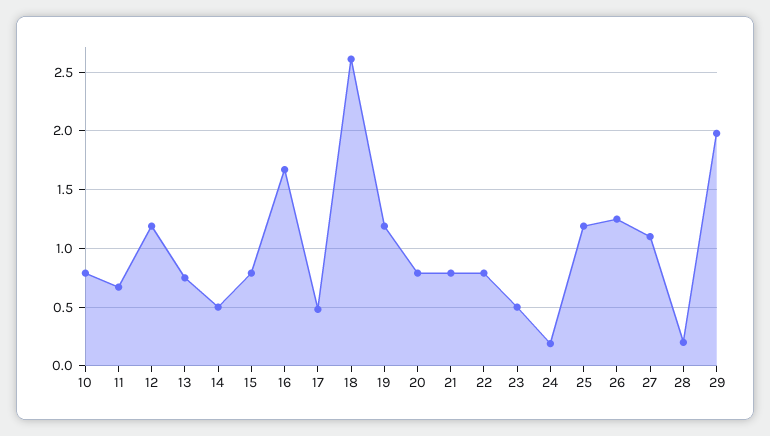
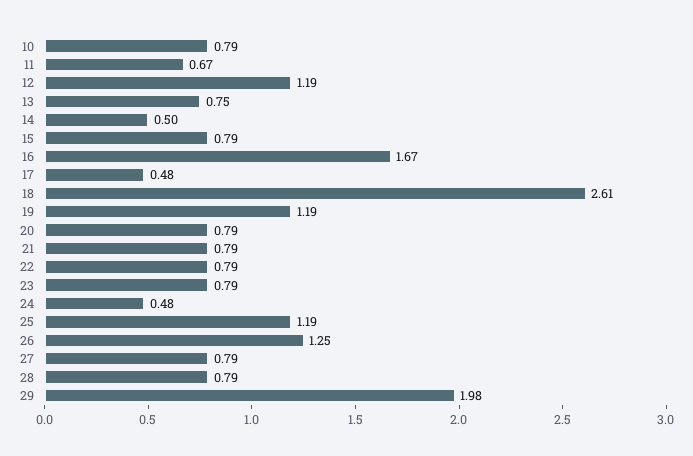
23: 0.5 -> 0.79
24: 0.2 -> 0.48
27: 1.1 -> 0.79
28: 0.2 -> 0.79

